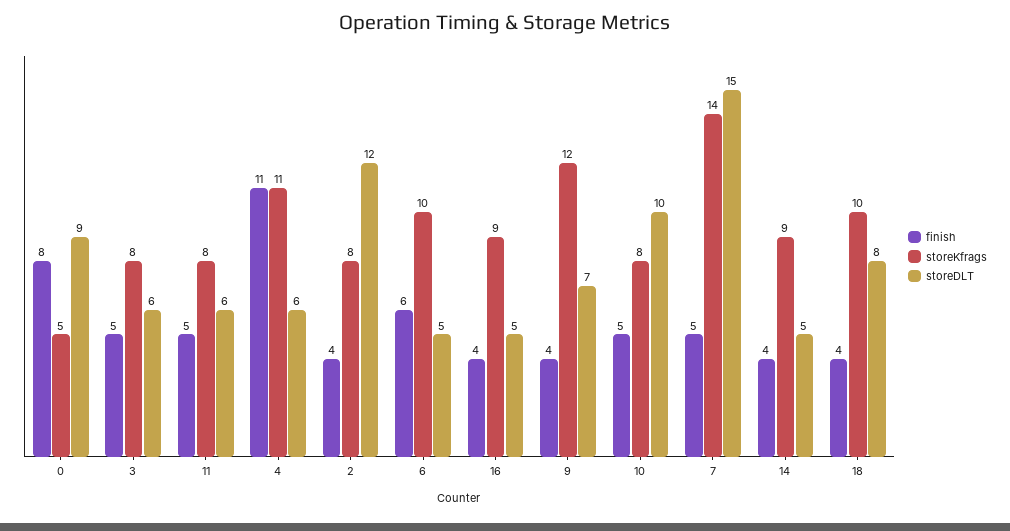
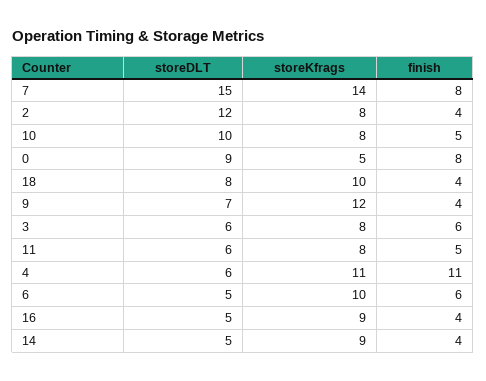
finish, 3: 5 -> 6
finish, 7: 5 -> 8

